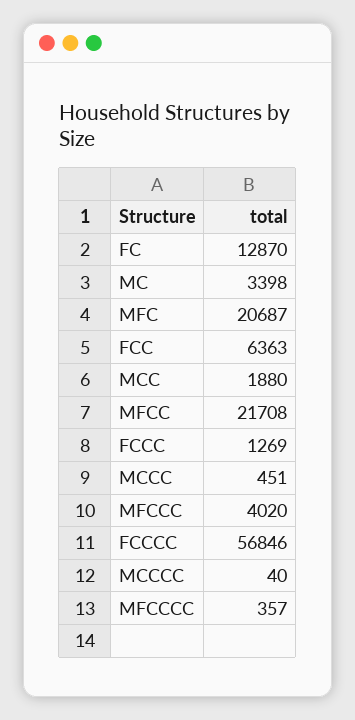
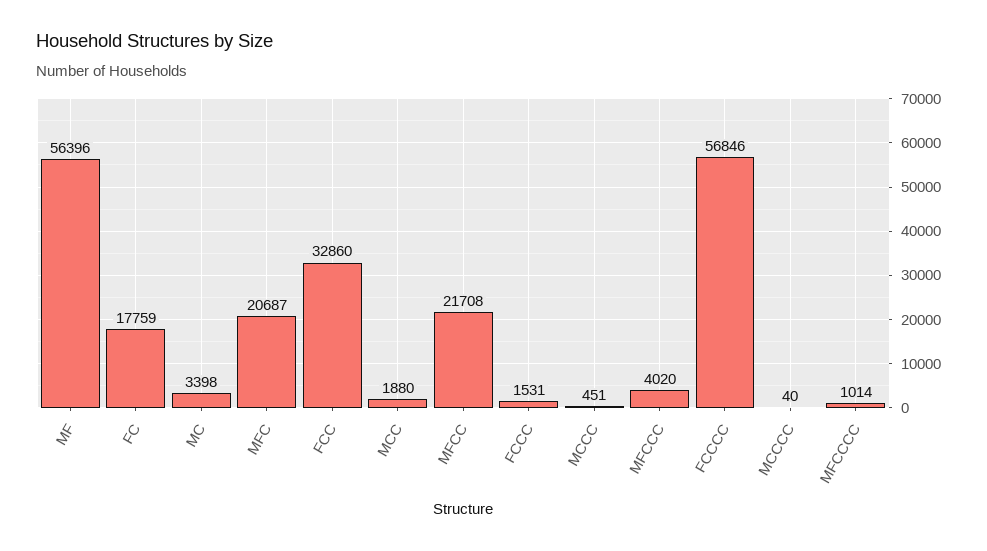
FC: 12870 -> 17759
FCC: 6363 -> 32860
FCCC: 1269 -> 1531
MFCCCC: 357 -> 1014
MF: none -> 56396

